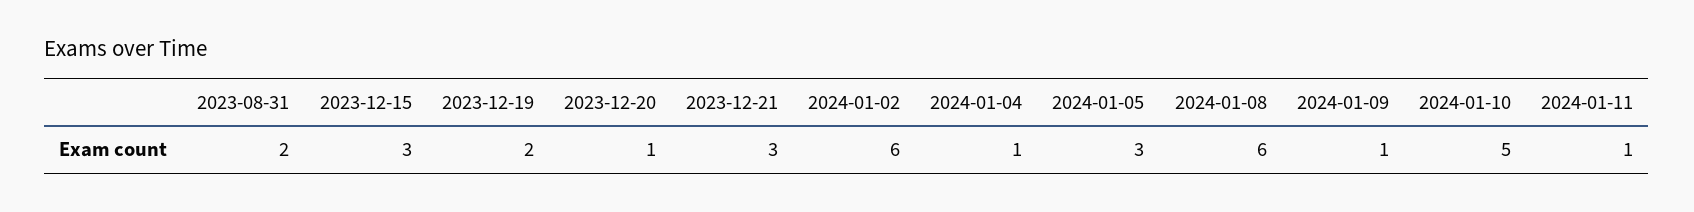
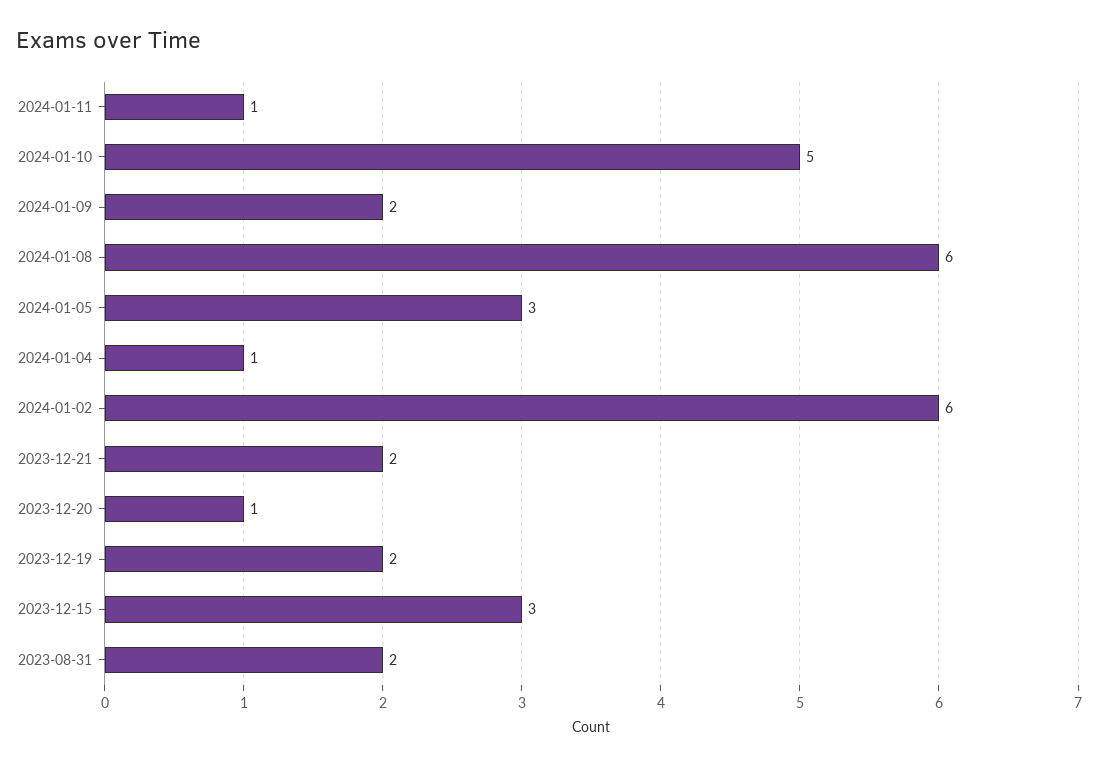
2023-12-21: 3 -> 2
2024-01-09: 1 -> 2

